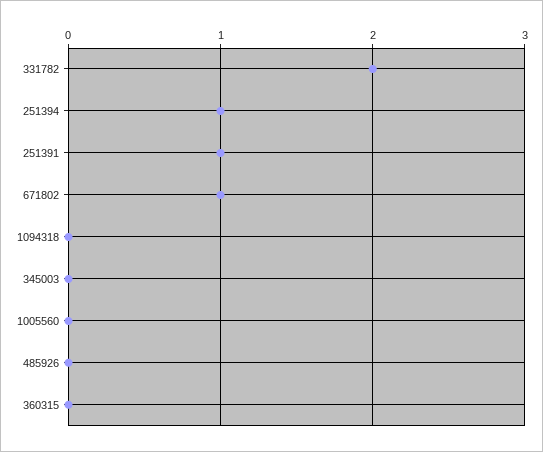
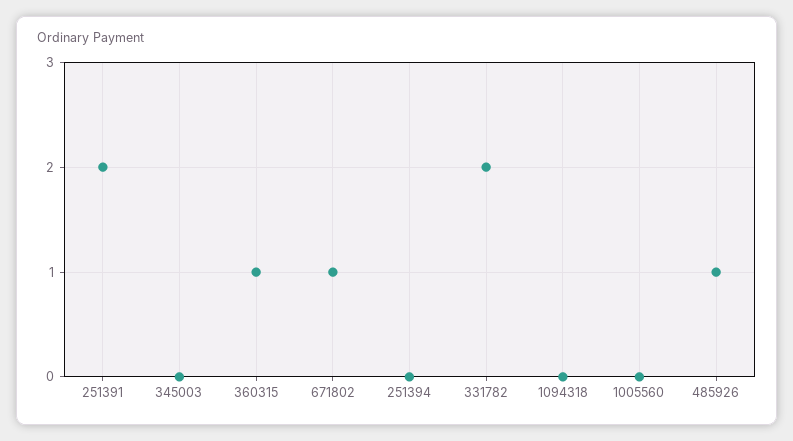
251394: 1 -> 0
251391: 1 -> 2
485926: 0 -> 1
360315: 0 -> 1

